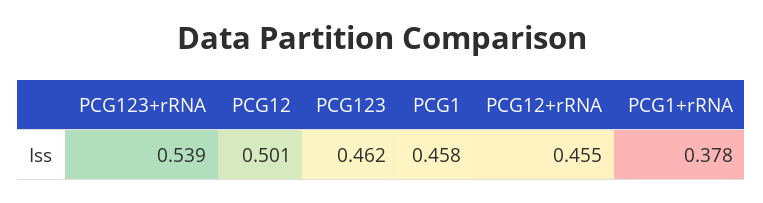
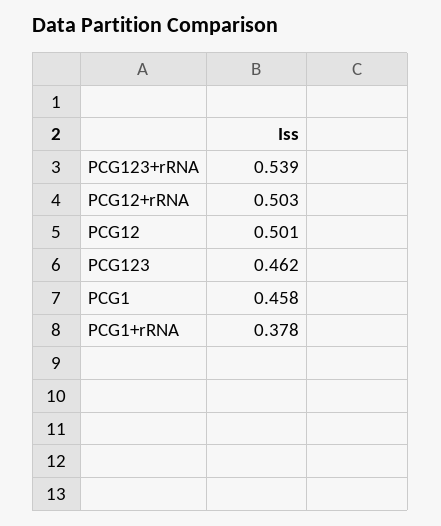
PCG12+rRNA: 0.455 -> 0.503

